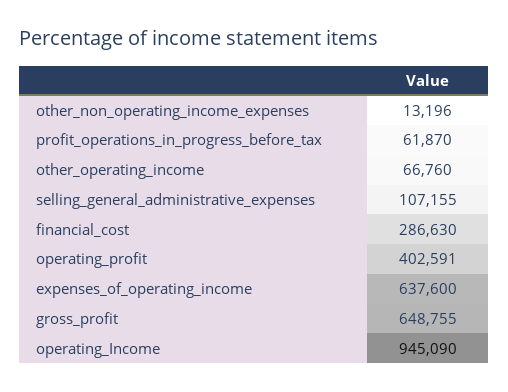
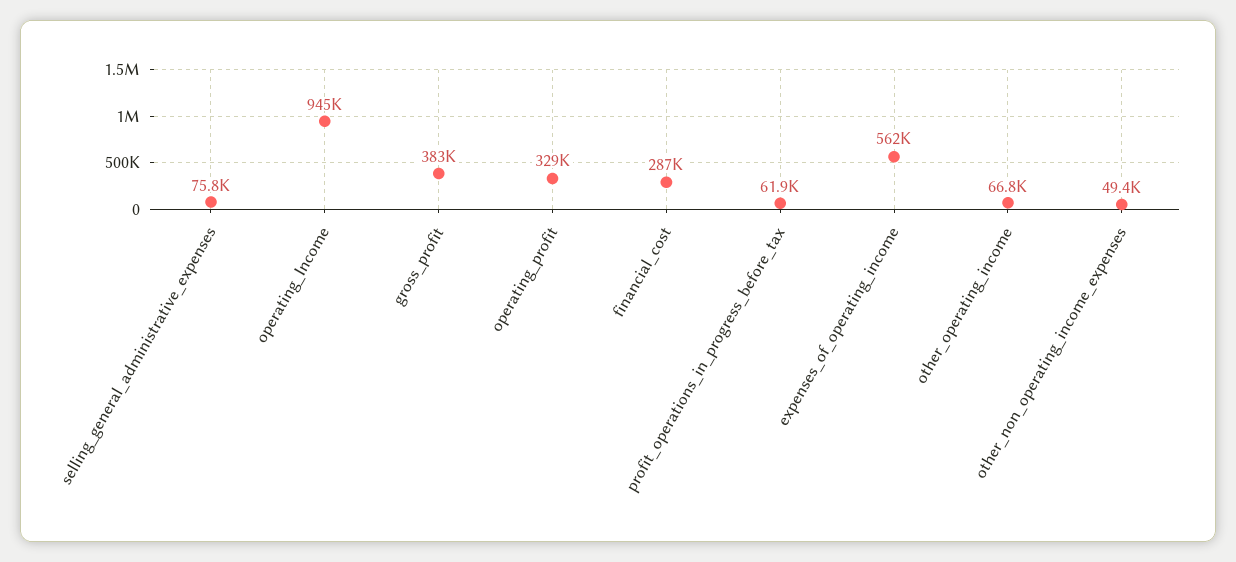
other_non_operating_income_expenses: 13196 -> 49400
selling_general_administrative_expenses: 107155 -> 75800
operating_profit: 402591 -> 329000
expenses_of_operating_income: 637600 -> 562000
gross_profit: 648755 -> 383000

